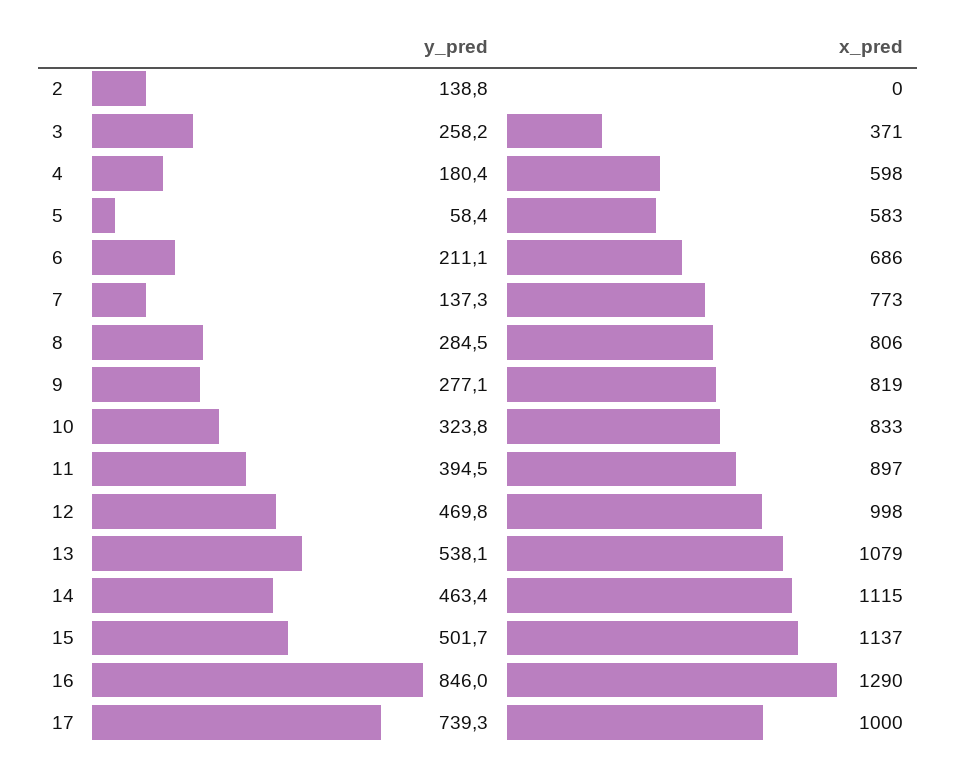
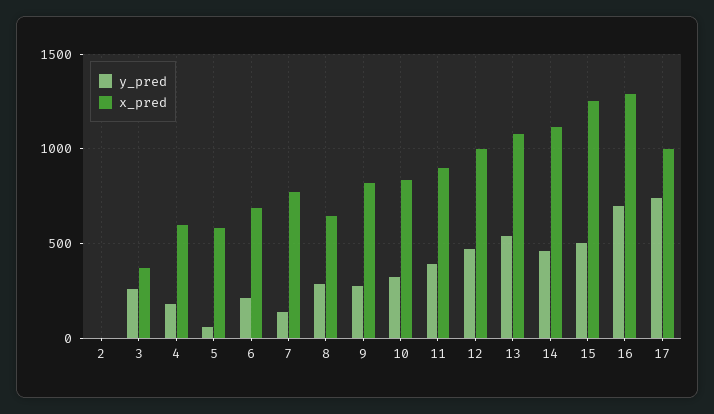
y_pred, 2: 138.8 -> 0
x_pred, 8: 806 -> 650
x_pred, 15: 1137 -> 1250
y_pred, 16: 846 -> 700

